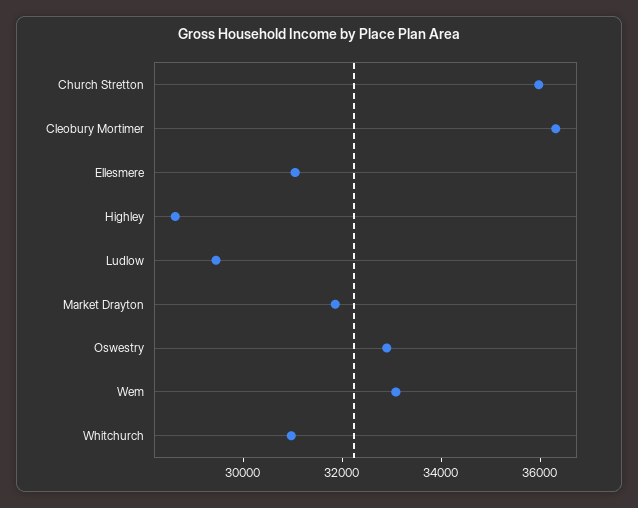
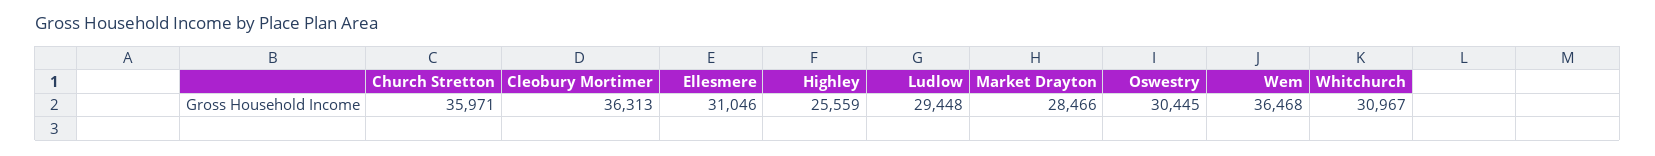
Highley: 28500 -> 25559
Market Drayton: 32000 -> 28466
Oswestry: 33000 -> 30445
Wem: 33000 -> 36468

